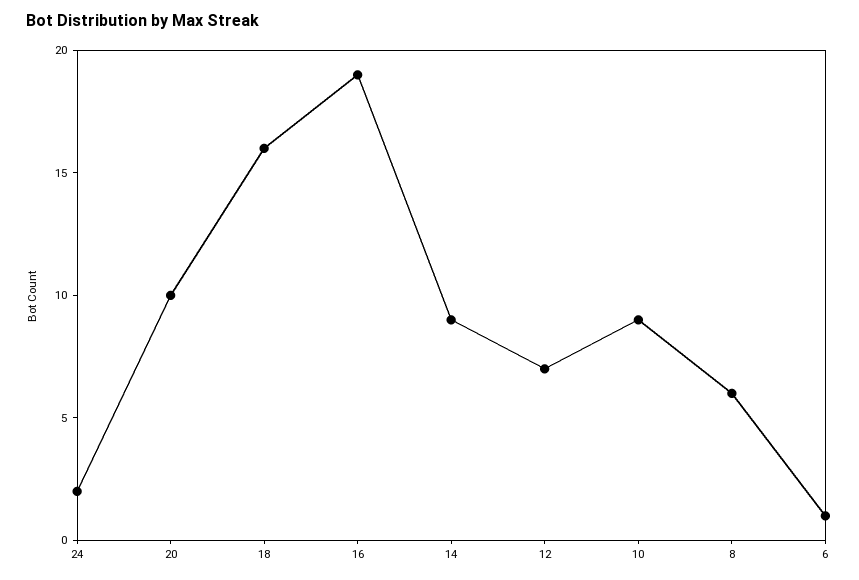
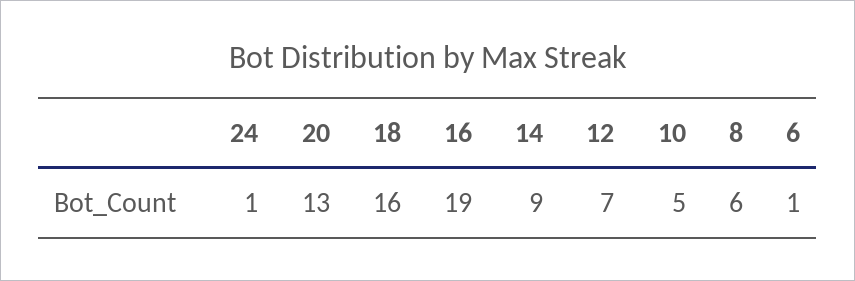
24: 2 -> 1
20: 10 -> 13
10: 9 -> 5

